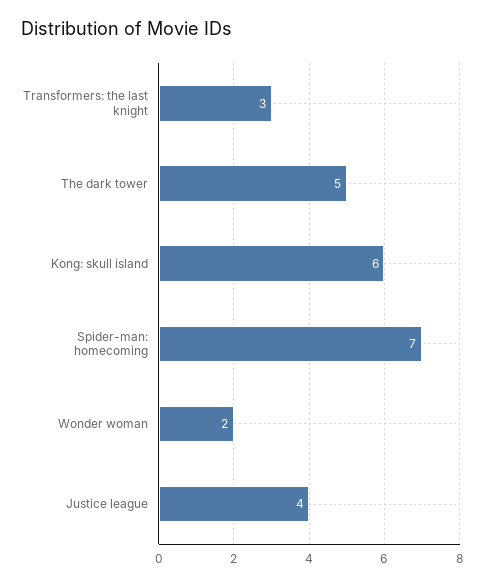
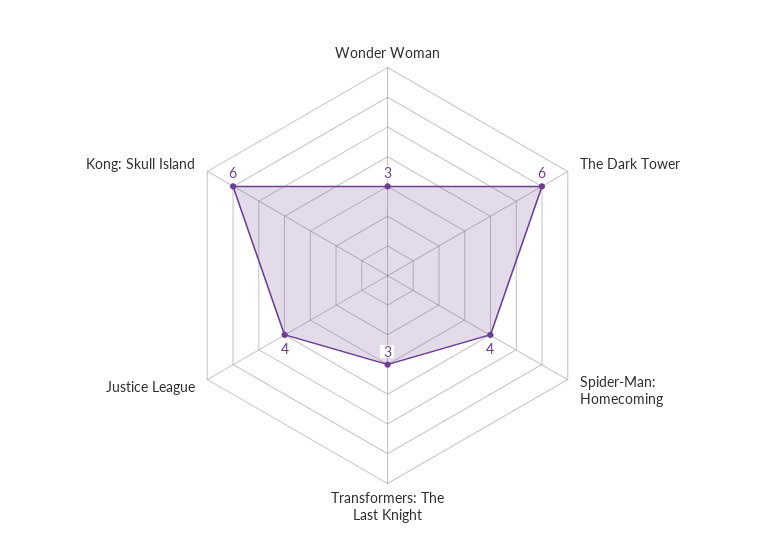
The dark tower: 5 -> 6
Spider-man: homecoming: 7 -> 4
Wonder woman: 2 -> 3

